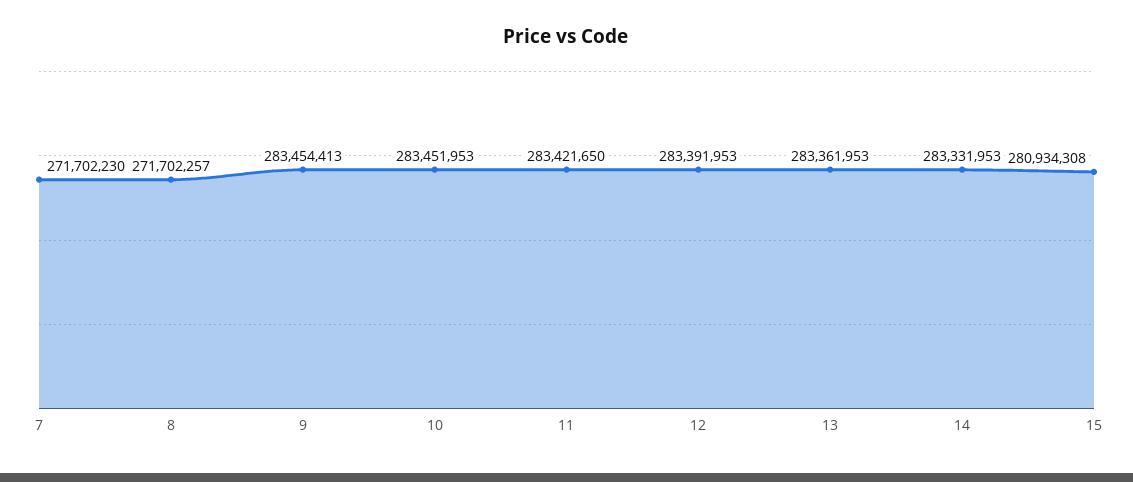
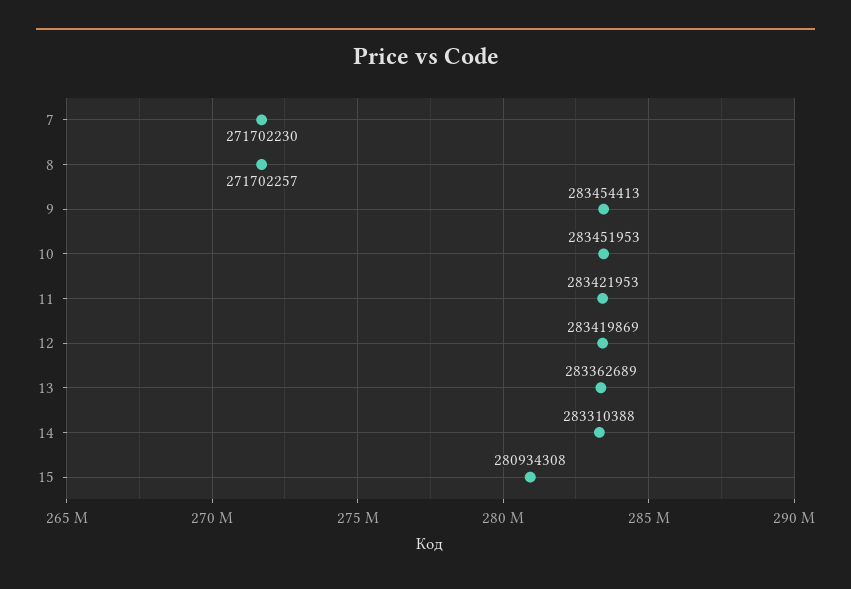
11: 283421650 -> 283421953
12: 283391953 -> 283419869
13: 283361953 -> 283362689
14: 283331953 -> 283310388

